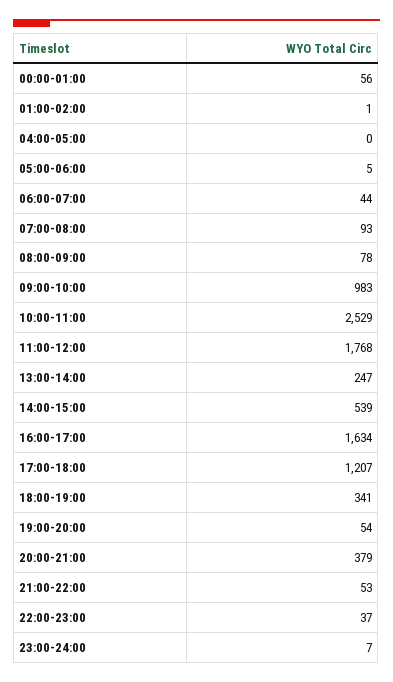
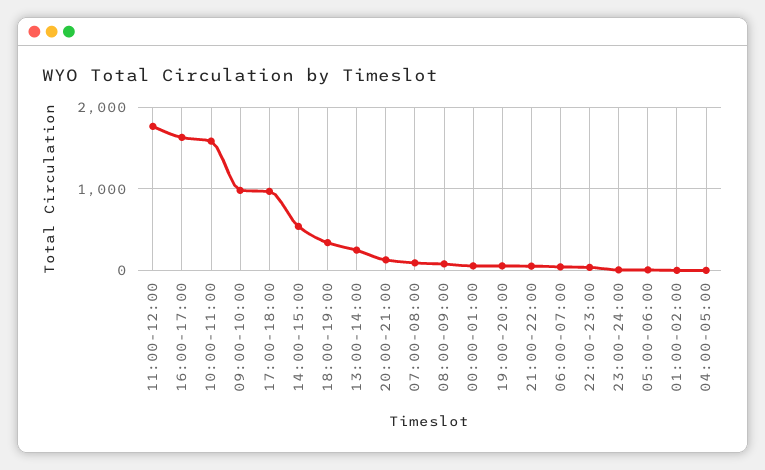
10:00-11:00: 2529 -> 1600
17:00-18:00: 1207 -> 1000
20:00-21:00: 379 -> 100

